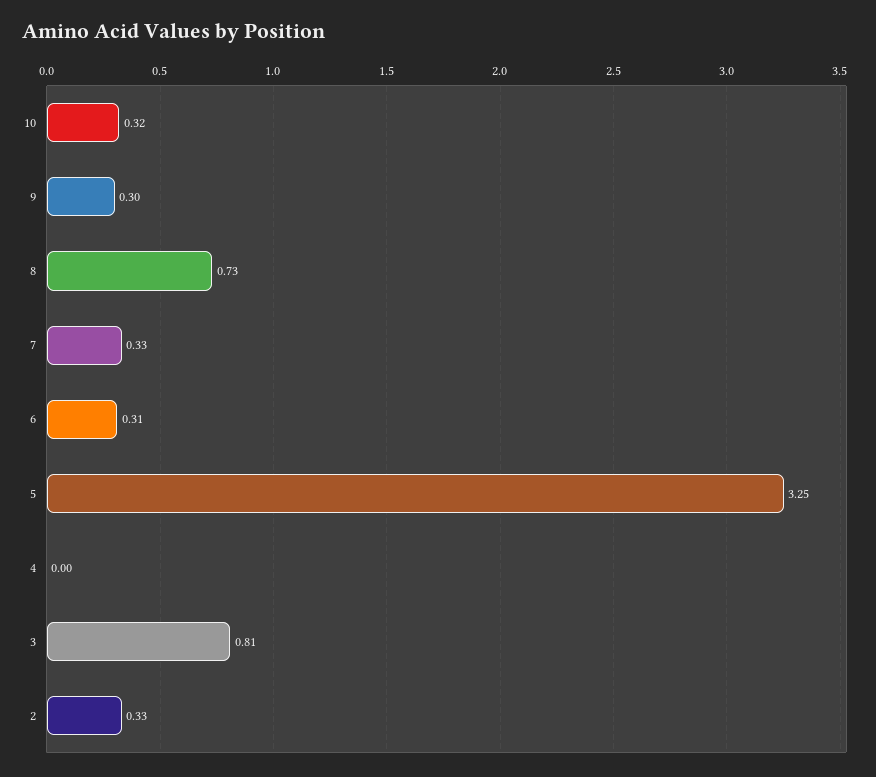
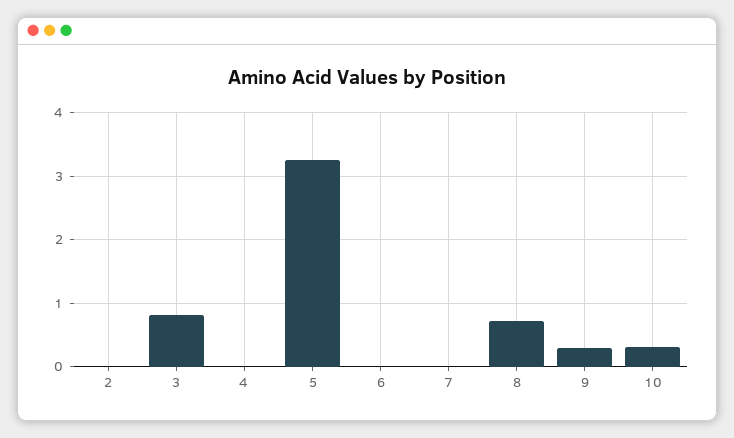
7: 0.33 -> 0
6: 0.31 -> 0
2: 0.33 -> 0

